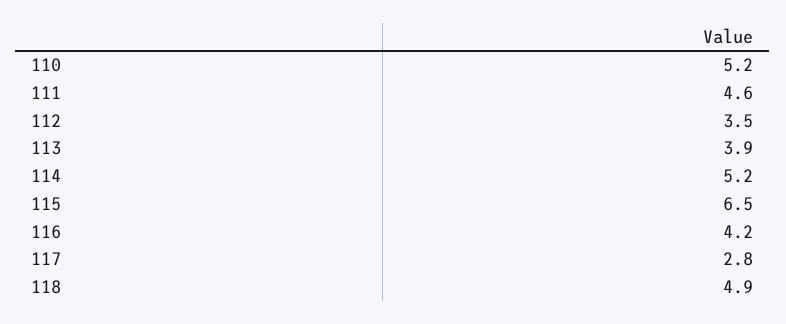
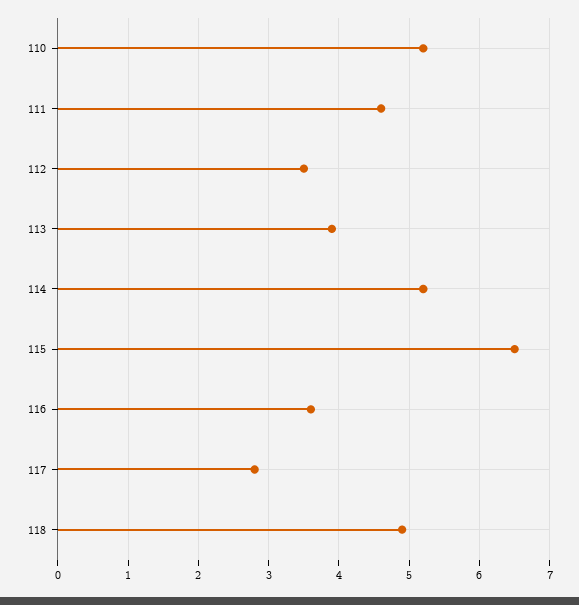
116: 4.2 -> 3.6

